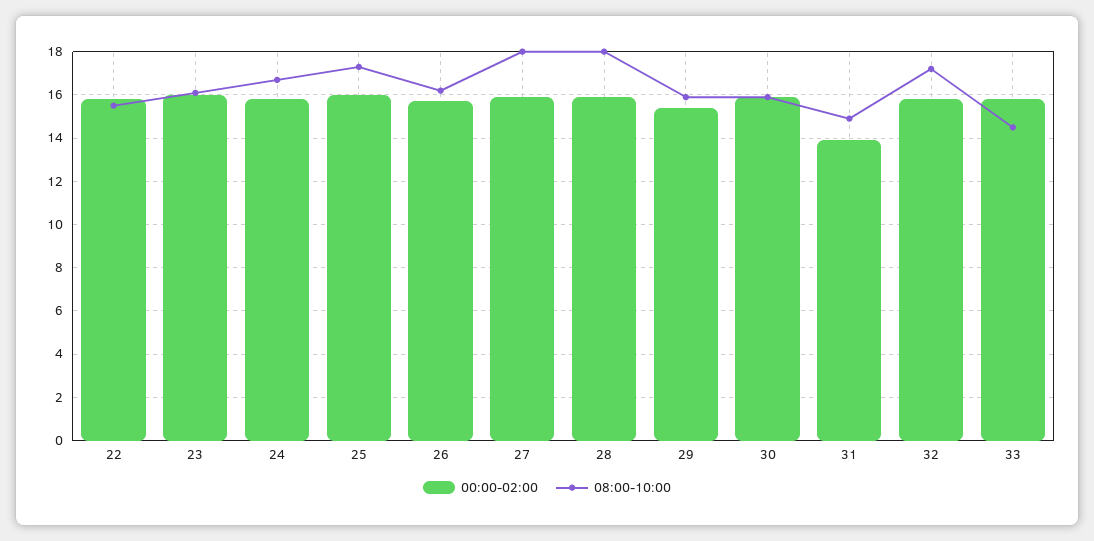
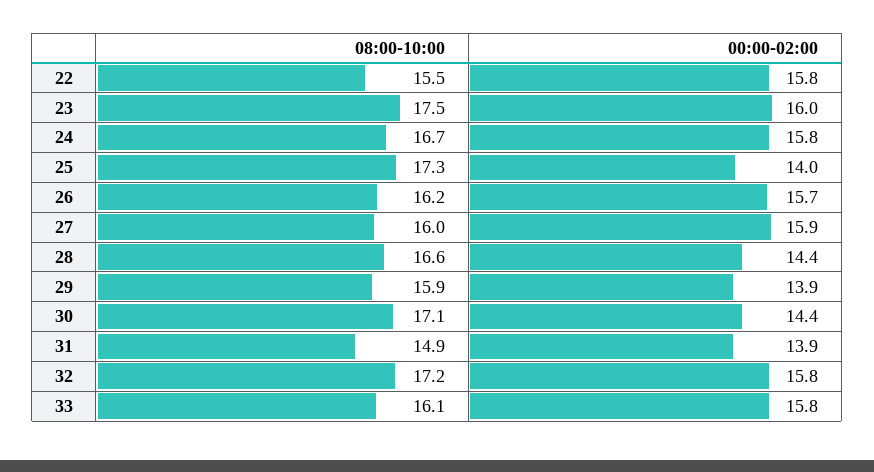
08:00-10:00, 23: 16 -> 17.5
00:00-02:00, 25: 16 -> 14
08:00-10:00, 27: 18 -> 16
00:00-02:00, 28: 16 -> 14.4
08:00-10:00, 28: 18 -> 16.6
00:00-02:00, 29: 15.5 -> 13.9
00:00-02:00, 30: 16 -> 14.4
08:00-10:00, 30: 16 -> 17.1
08:00-10:00, 33: 14.5 -> 16.1

